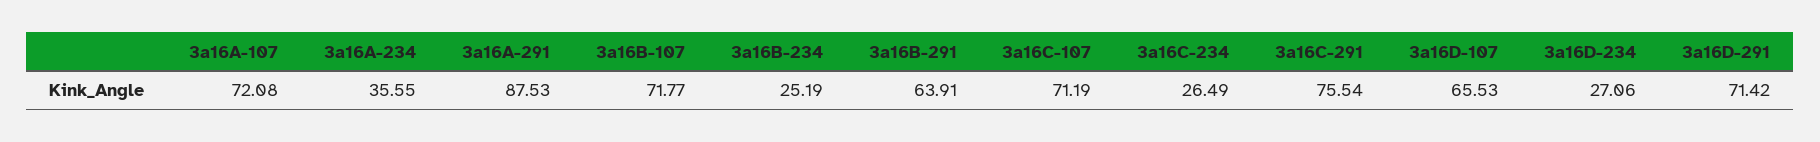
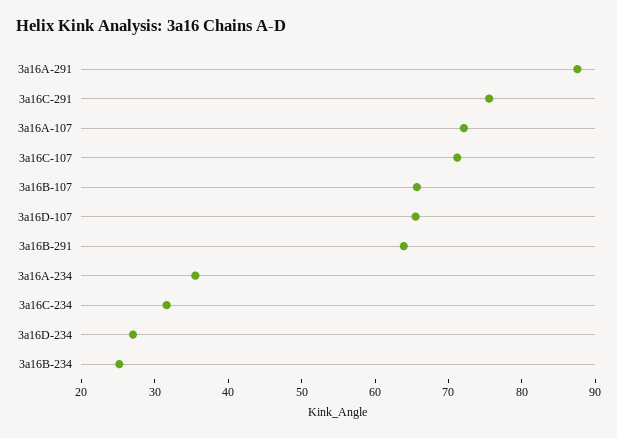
3a16B-107: 71.77 -> 66
3a16C-234: 26.49 -> 32
3a16D-291: 71.42 -> none

